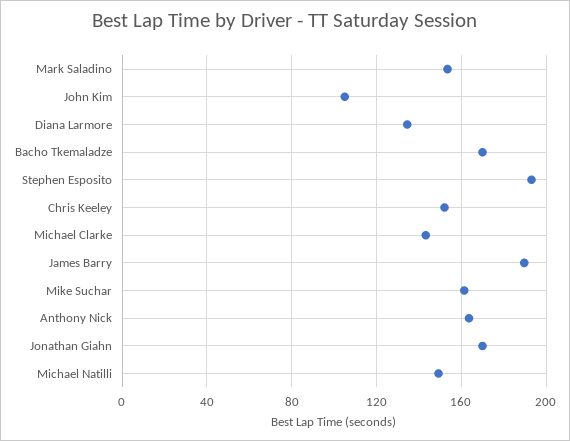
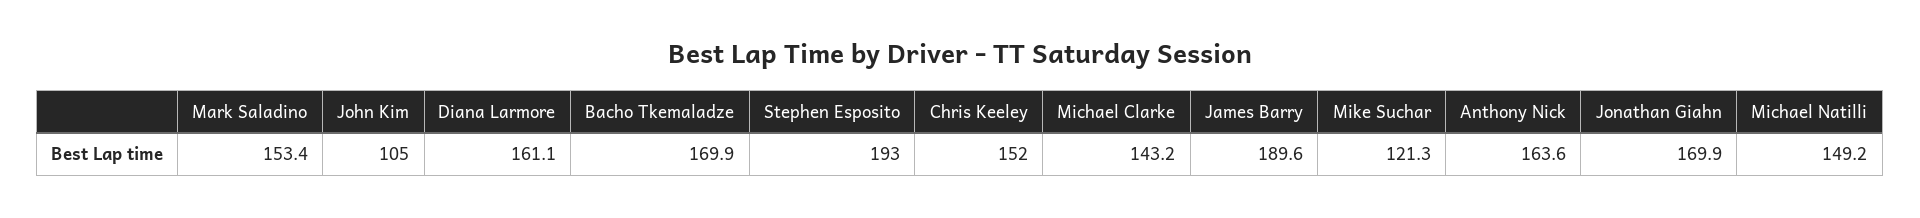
Diana Larmore: 135 -> 161.1
Mike Suchar: 160 -> 121.3

